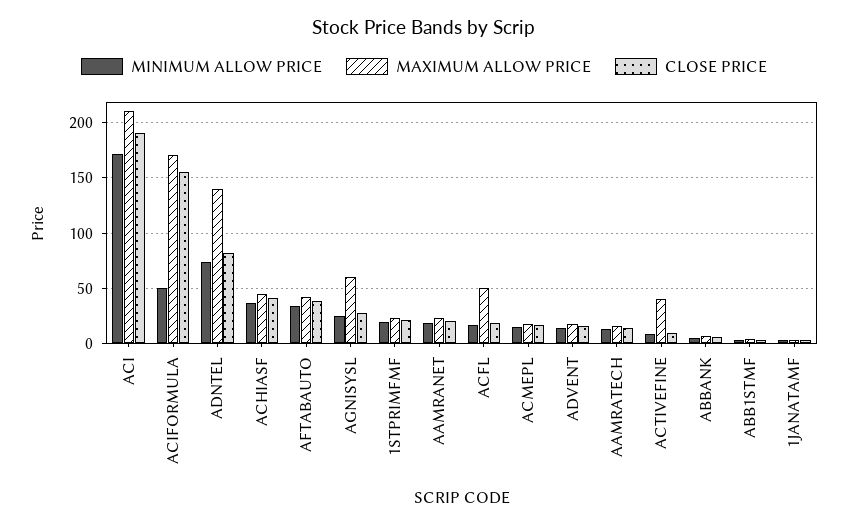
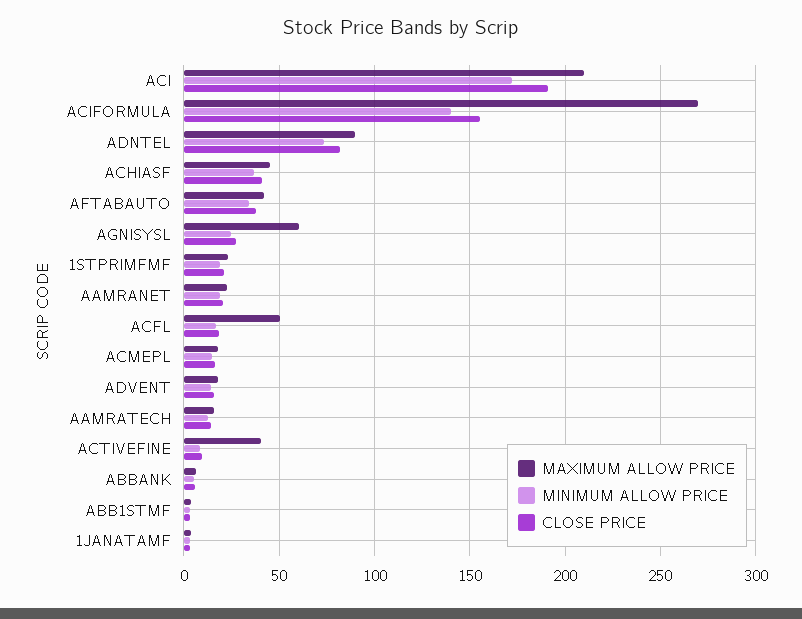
MINIMUM ALLOW PRICE, ACIFORMULA: 50 -> 140
MAXIMUM ALLOW PRICE, ACIFORMULA: 170 -> 270
MAXIMUM ALLOW PRICE, ADNTEL: 140 -> 90

